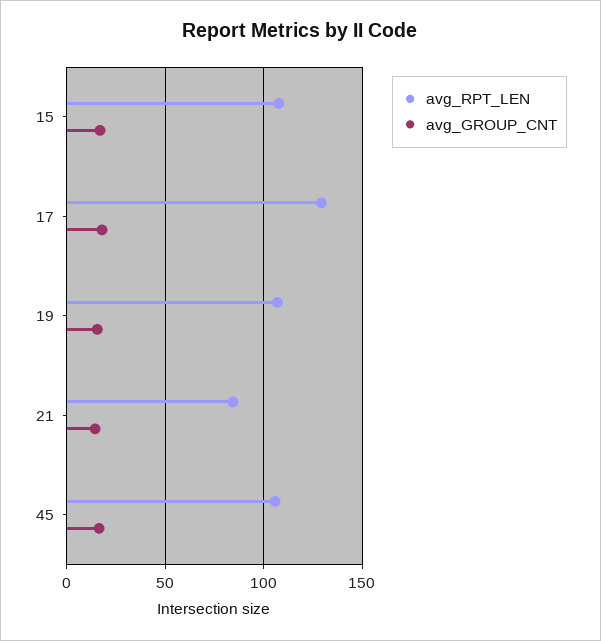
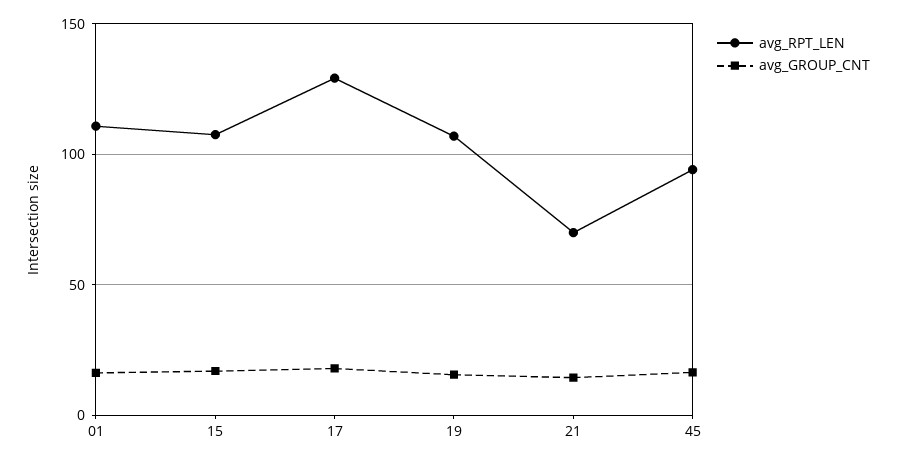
avg_RPT_LEN, 21: 85 -> 70
avg_RPT_LEN, 45: 105 -> 95
avg_RPT_LEN, 01: none -> 110
avg_GROUP_CNT, 01: none -> 15

